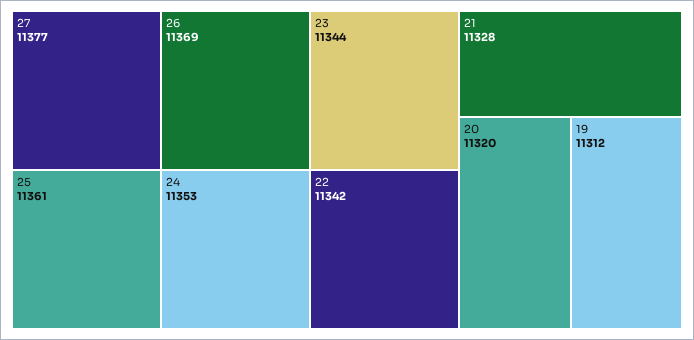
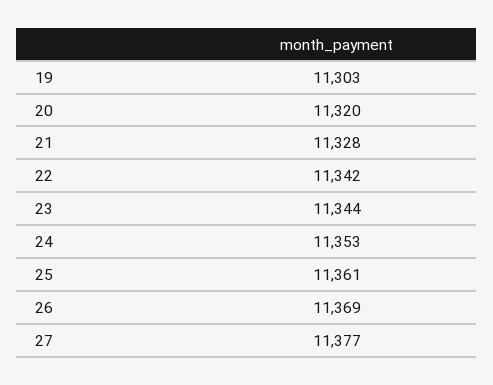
19: 11312 -> 11303

